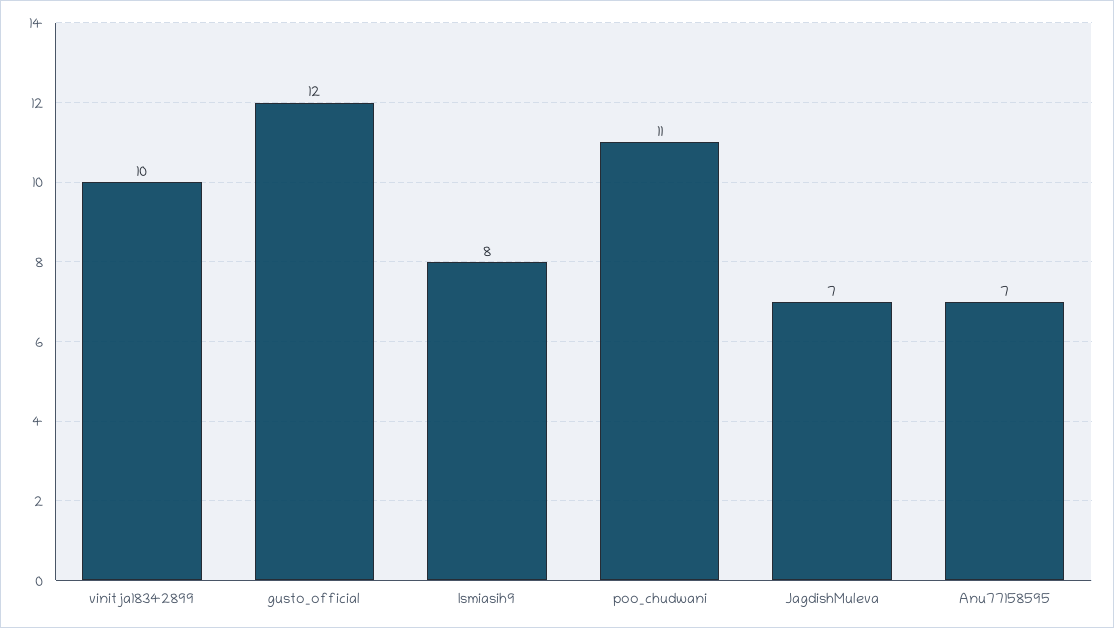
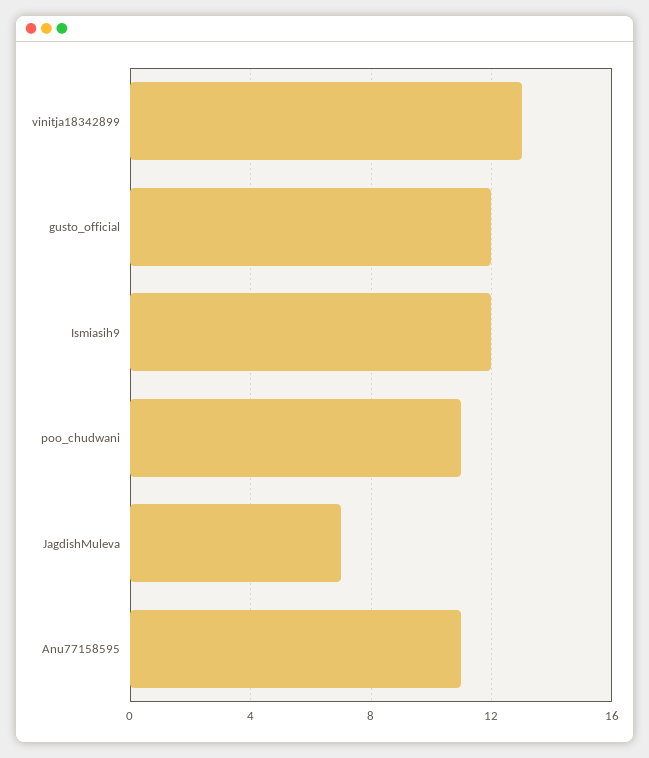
vinitja18342899: 10 -> 13
Ismiasih9: 8 -> 12
Anu77158595: 7 -> 11

